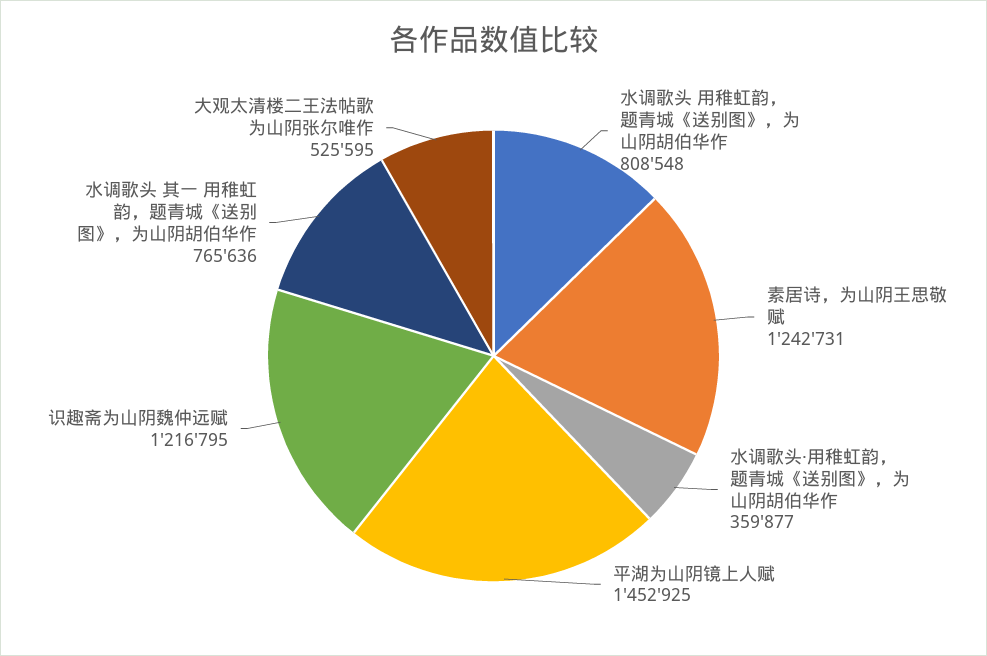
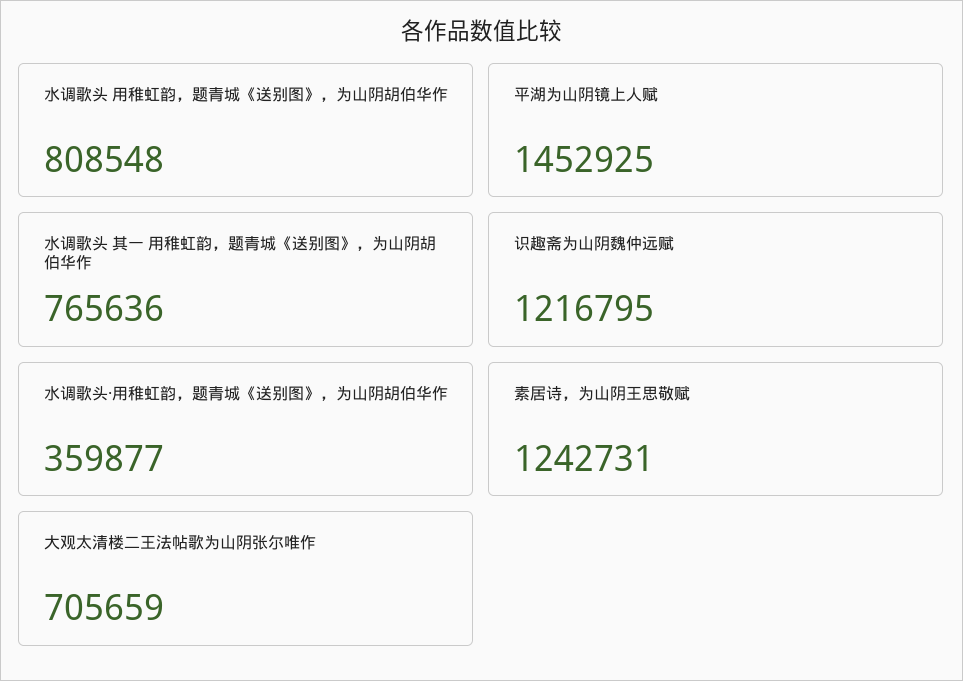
大观太清楼二王法帖歌为山阴张尔唯作: 525595 -> 705659

